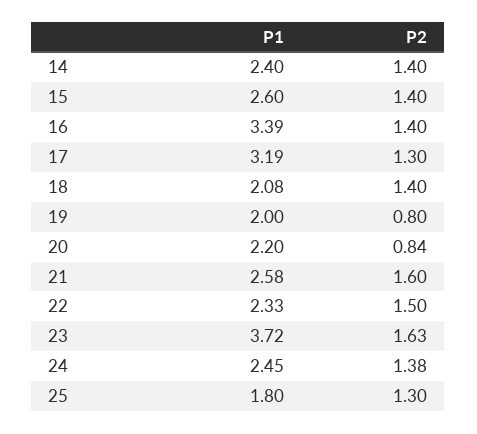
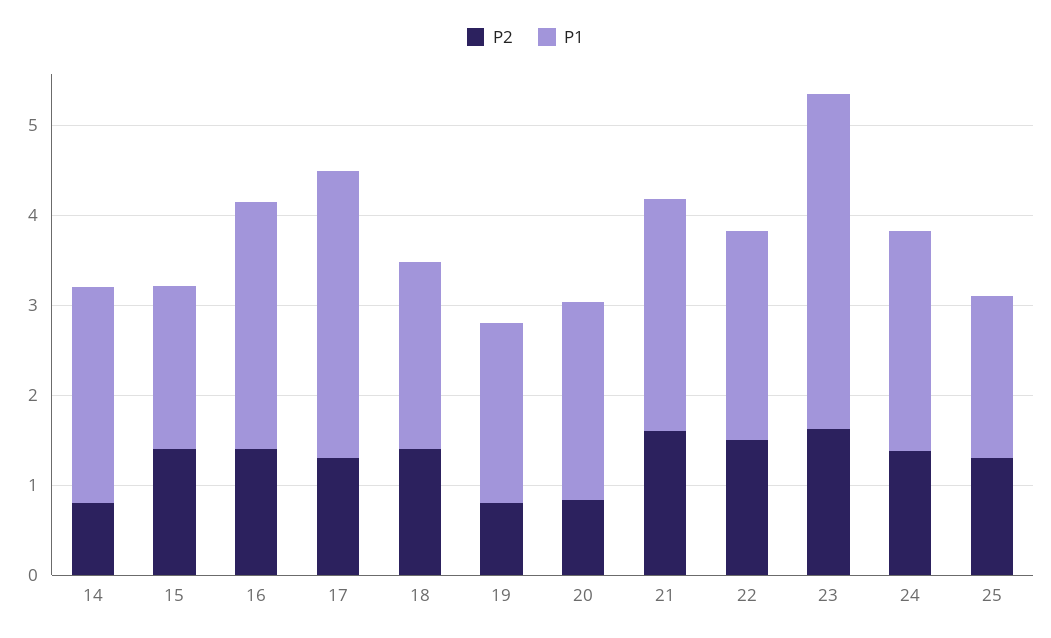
P2, 14: 1.4 -> 0.8
P1, 15: 2.6 -> 1.8
P1, 16: 3.39 -> 2.8

